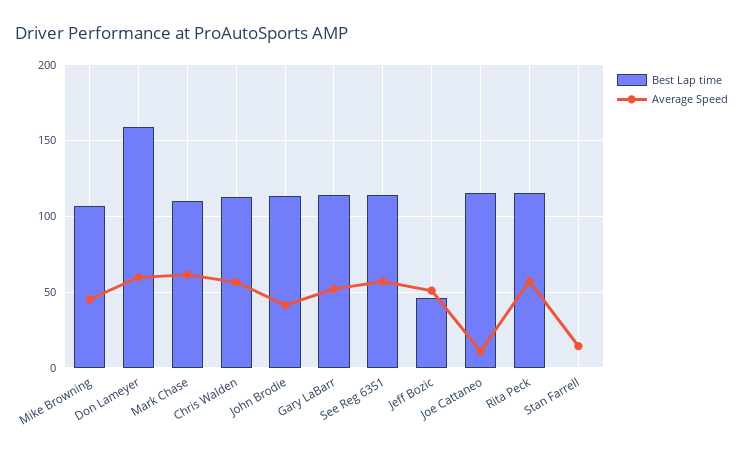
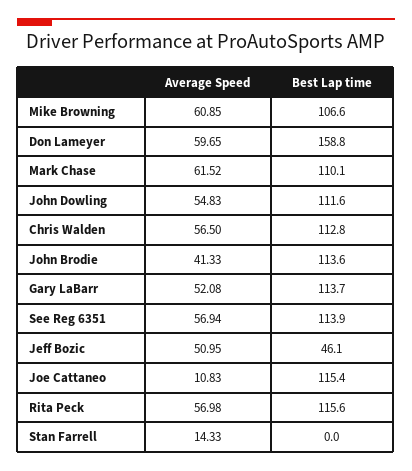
Average Speed, Mike Browning: 45 -> 60.85
Average Speed, John Dowling: none -> 54.83
Best Lap time, John Dowling: none -> 111.6

